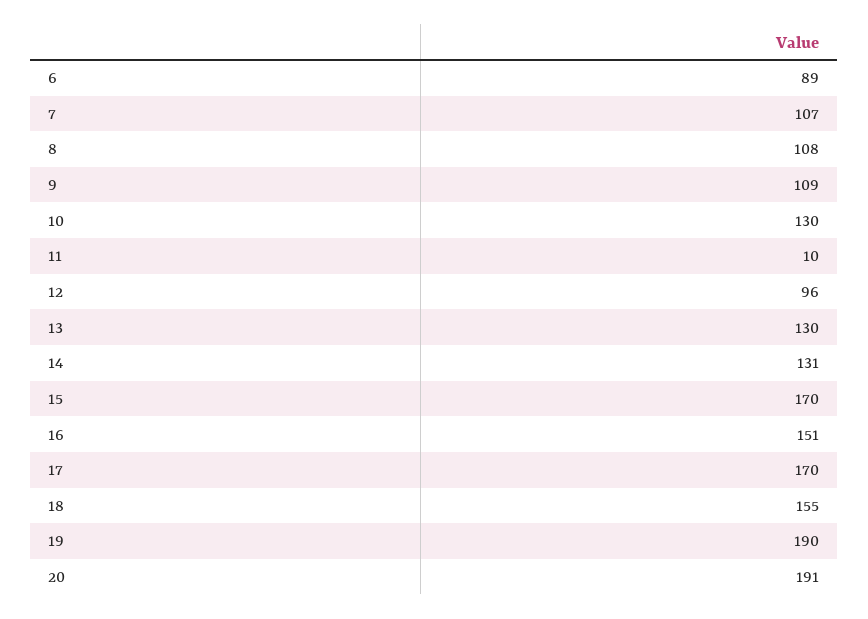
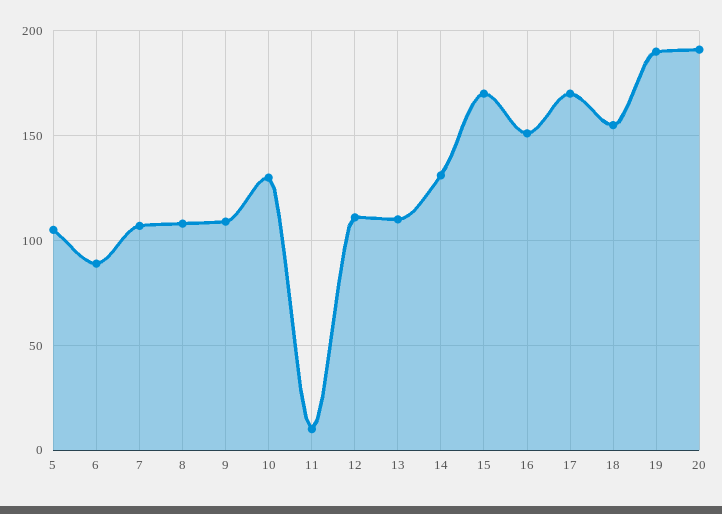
12: 96 -> 110
13: 130 -> 110
5: none -> 105

